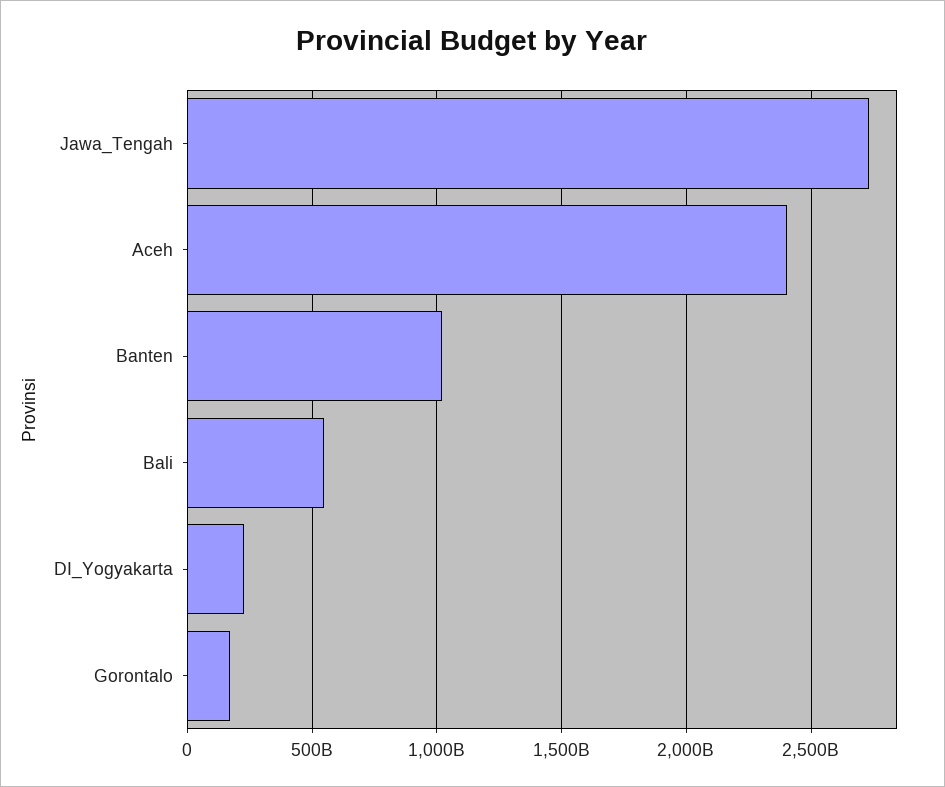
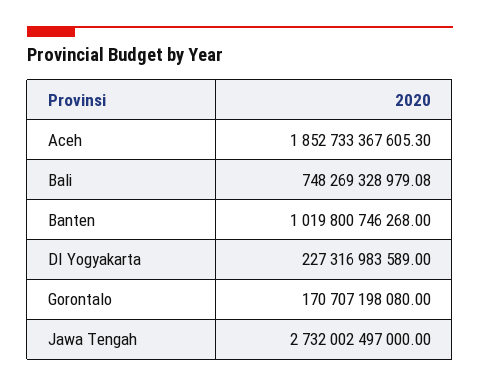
Aceh: 2400000000000 -> 1852733367605.3
Bali: 550000000000 -> 748269328979.08

